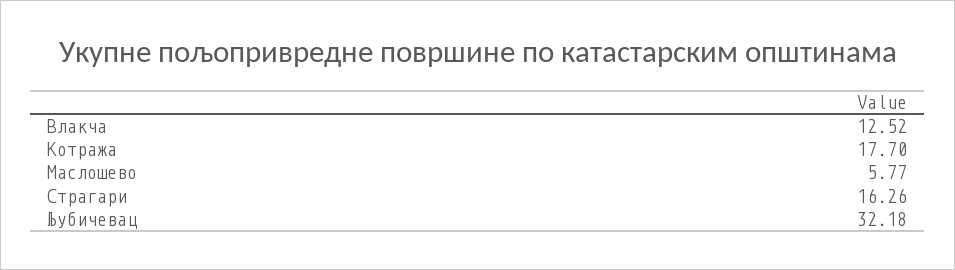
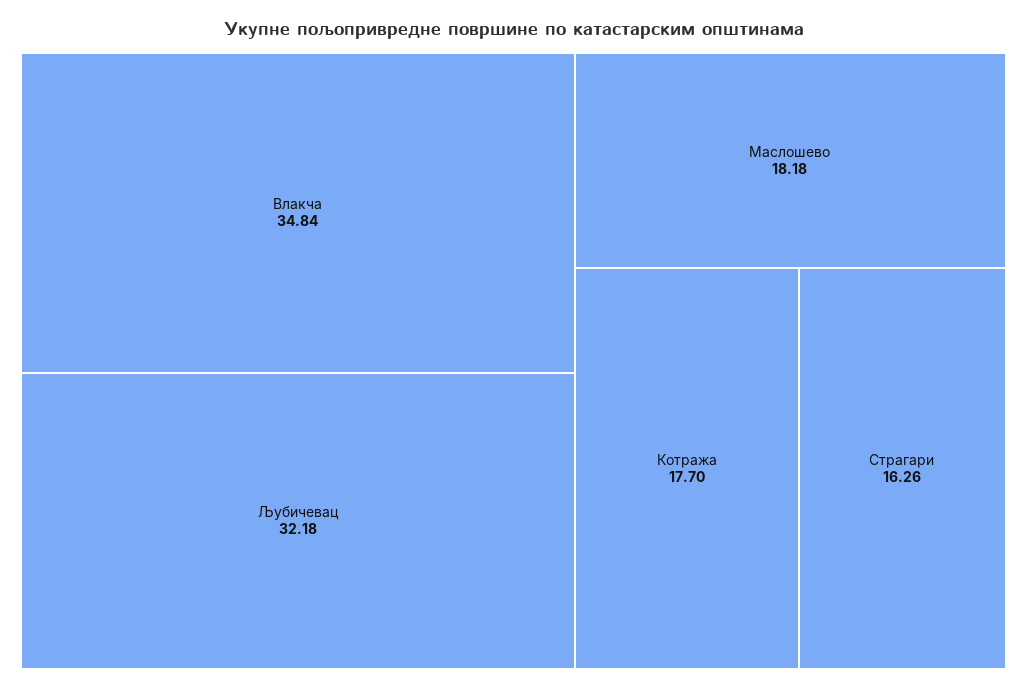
Влакча: 12.52 -> 34.84
Маслошево: 5.77 -> 18.18

